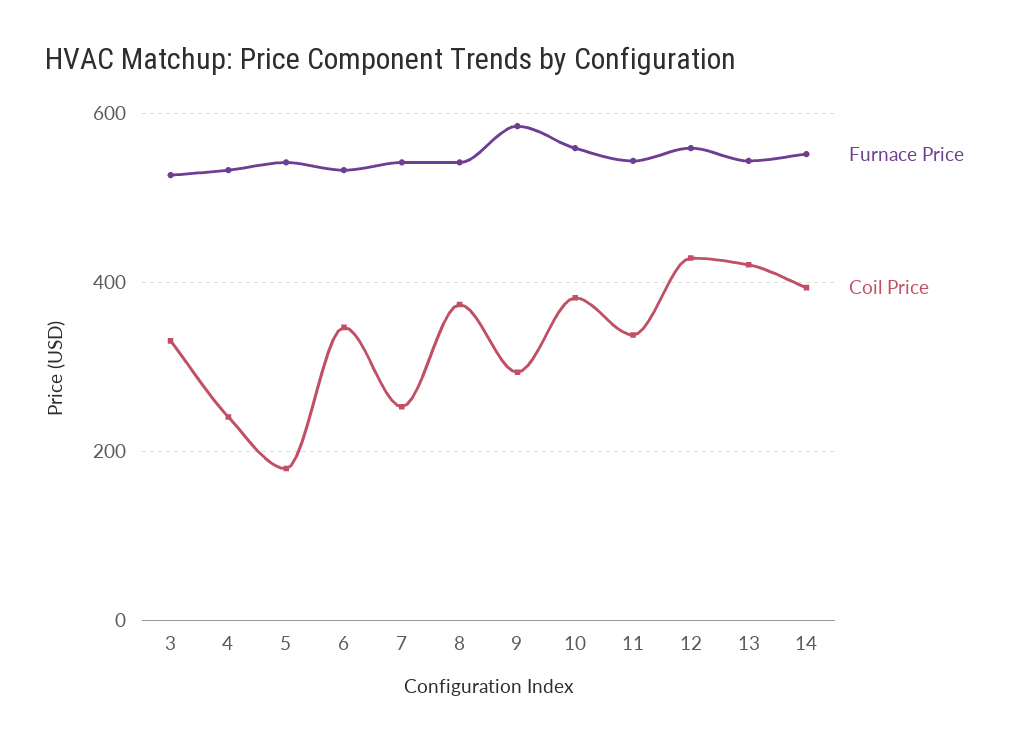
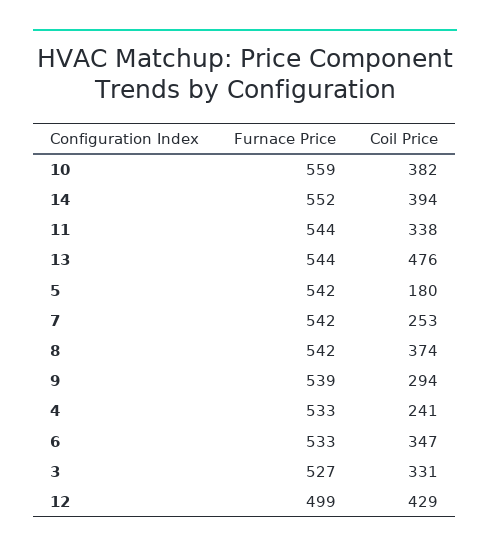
Furnace Price, 9: 580 -> 539
Furnace Price, 12: 560 -> 499
Coil Price, 13: 420 -> 476

